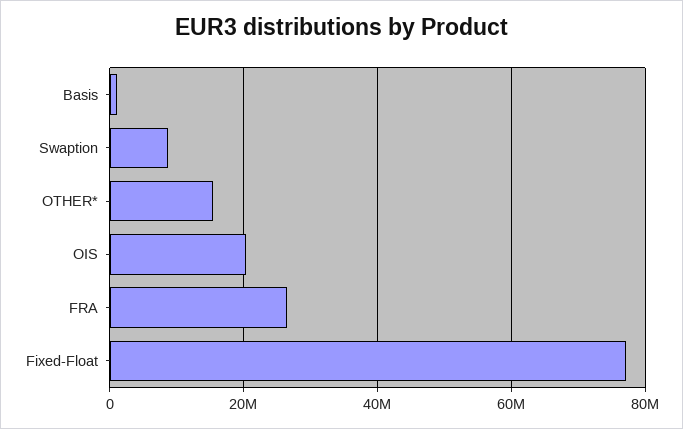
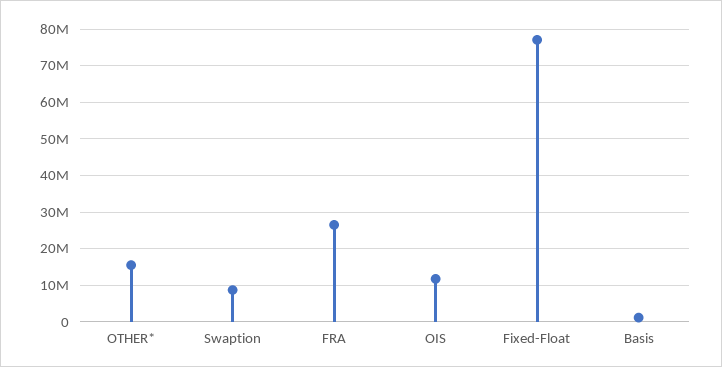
OIS: 20000000 -> 12000000

